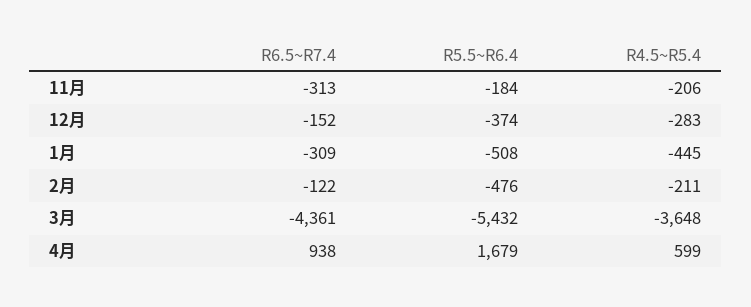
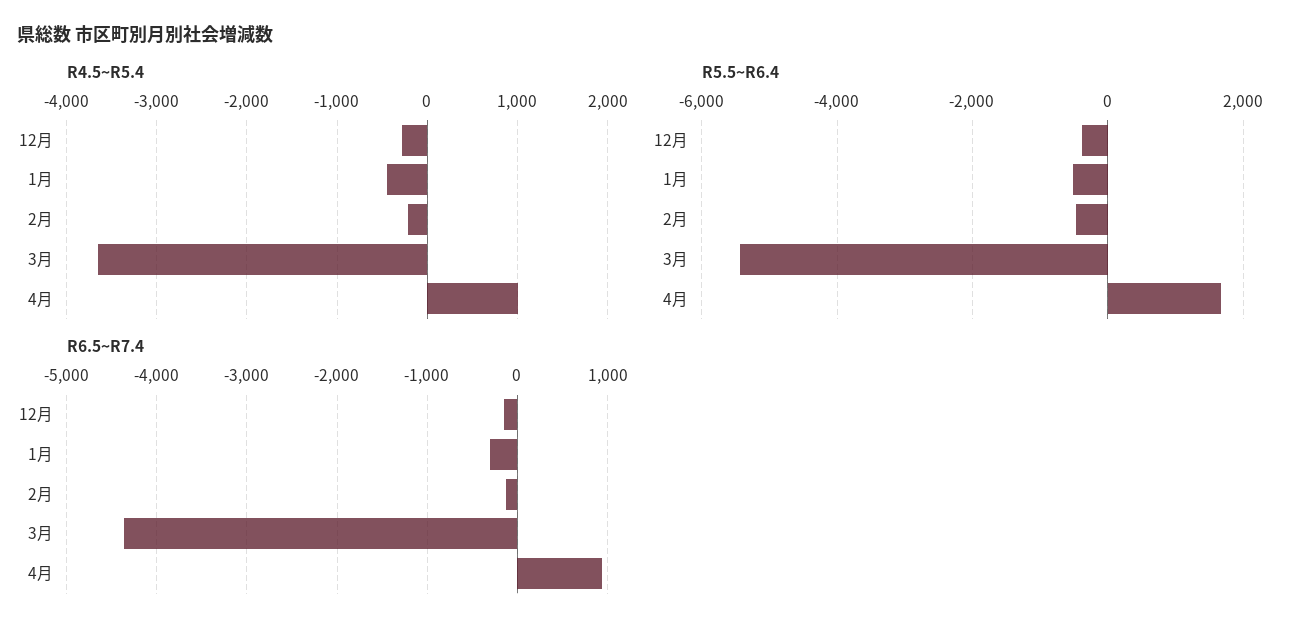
R6.5~R7.4, 11月: -313 -> none
R5.5~R6.4, 11月: -184 -> none
R4.5~R5.4, 11月: -206 -> none
R4.5~R5.4, 4月: 599 -> 1000

